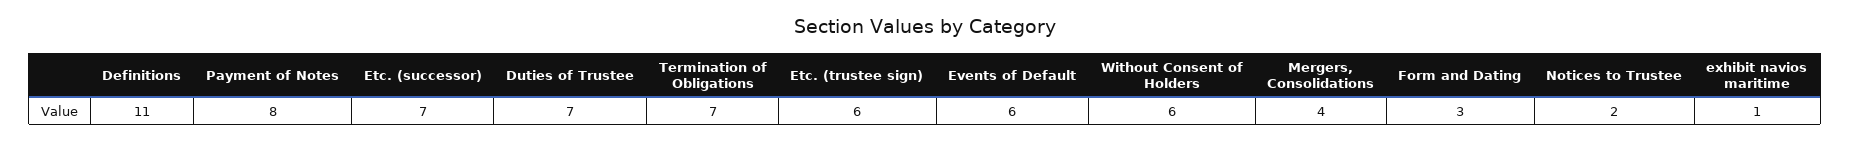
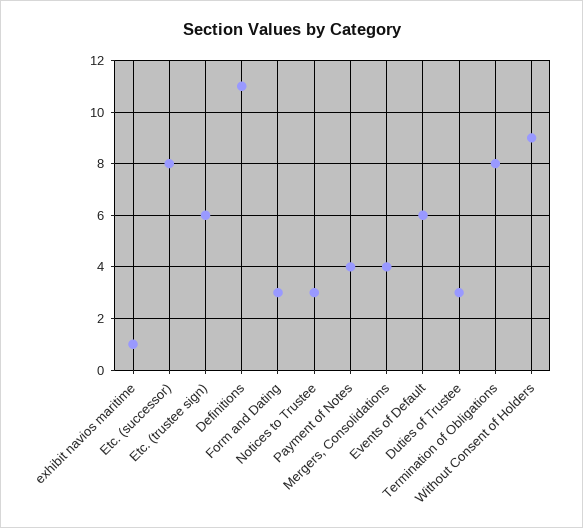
Payment of Notes: 8 -> 4
Etc. (successor): 7 -> 8
Duties of Trustee: 7 -> 3
Termination of Obligations: 7 -> 8
Without Consent of Holders: 6 -> 9
Notices to Trustee: 2 -> 3

